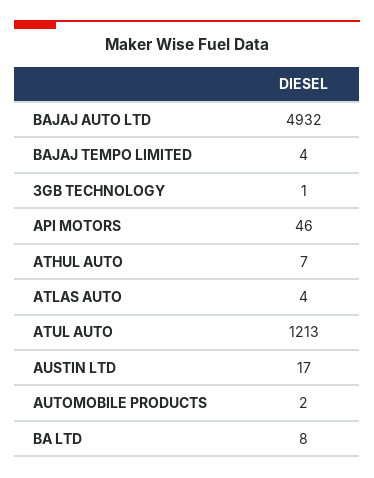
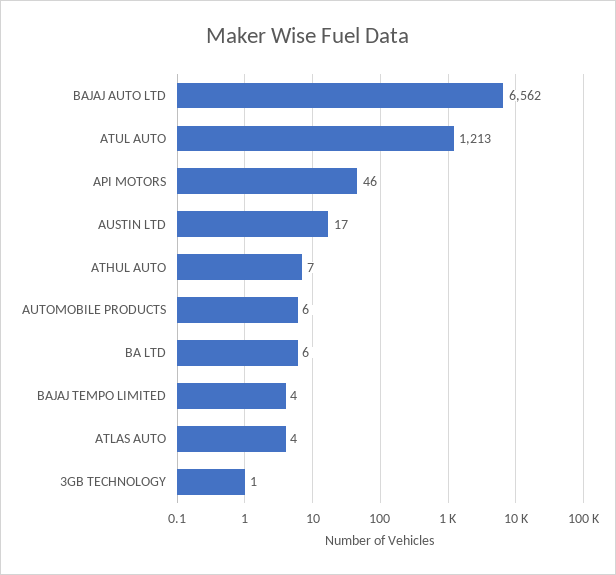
BAJAJ AUTO LTD: 4932 -> 6562
AUTOMOBILE PRODUCTS: 2 -> 6
BA LTD: 8 -> 6

